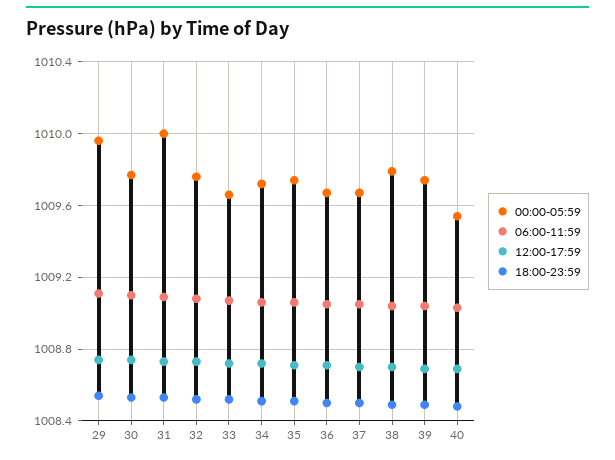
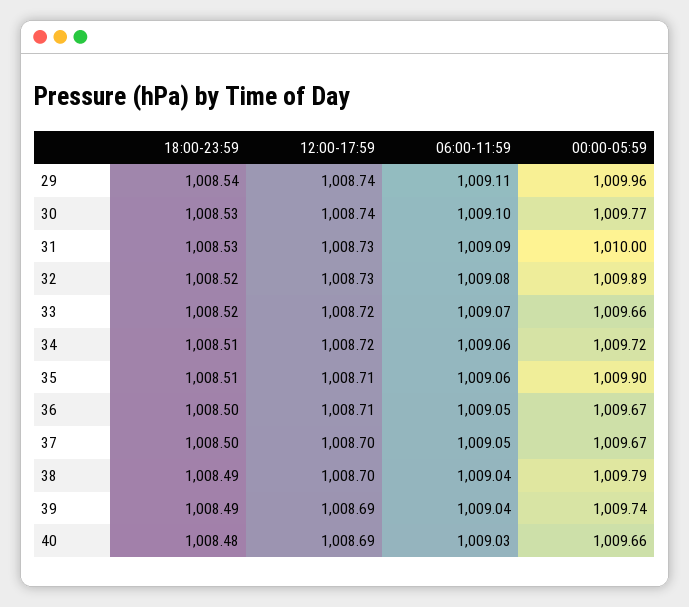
00:00-05:59, 32: 1009.75 -> 1009.89
00:00-05:59, 35: 1009.75 -> 1009.9
00:00-05:59, 40: 1009.55 -> 1009.66

